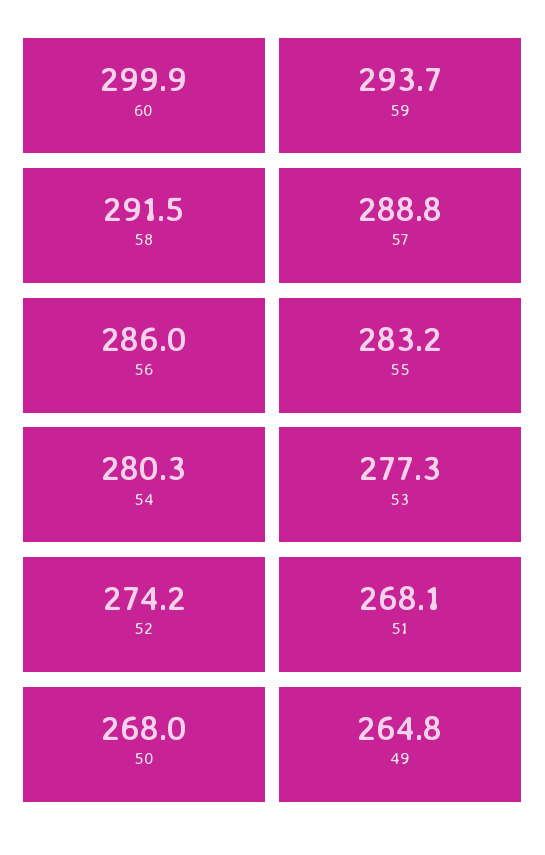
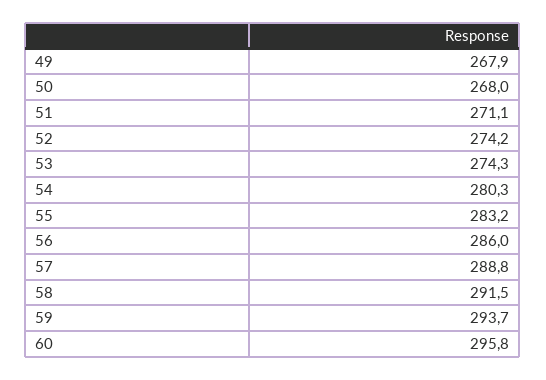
60: 299.9 -> 295.8
53: 277.3 -> 274.3
51: 268.1 -> 271.1
49: 264.8 -> 267.9

